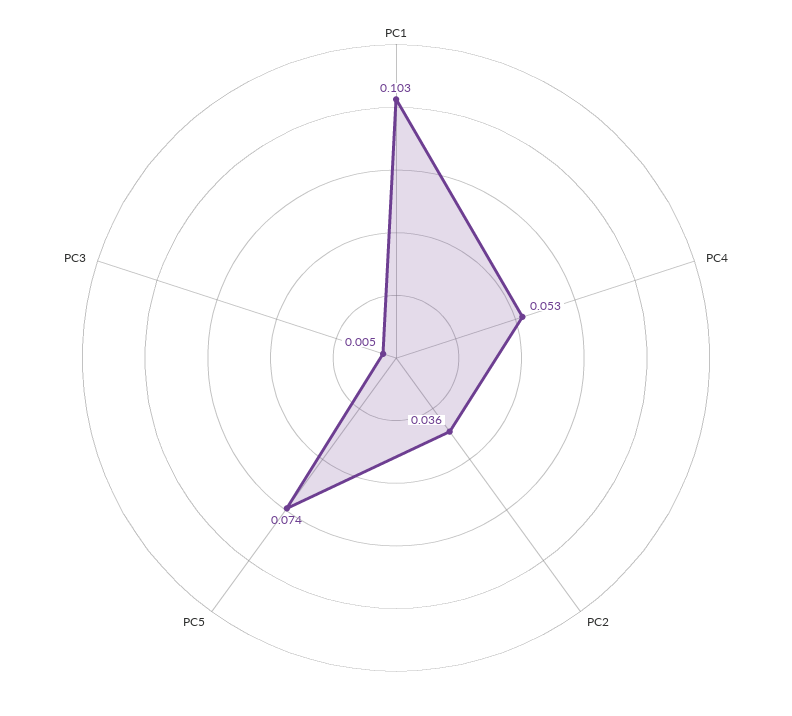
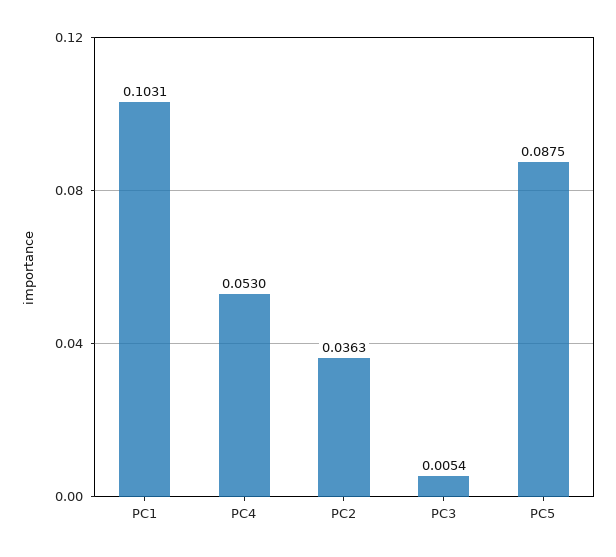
PC5: 0.074 -> 0.0875

